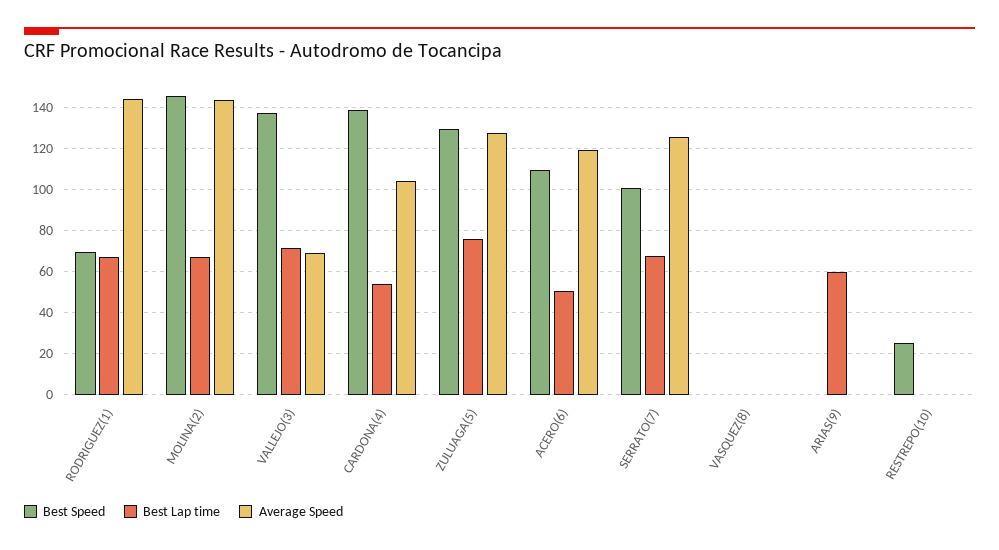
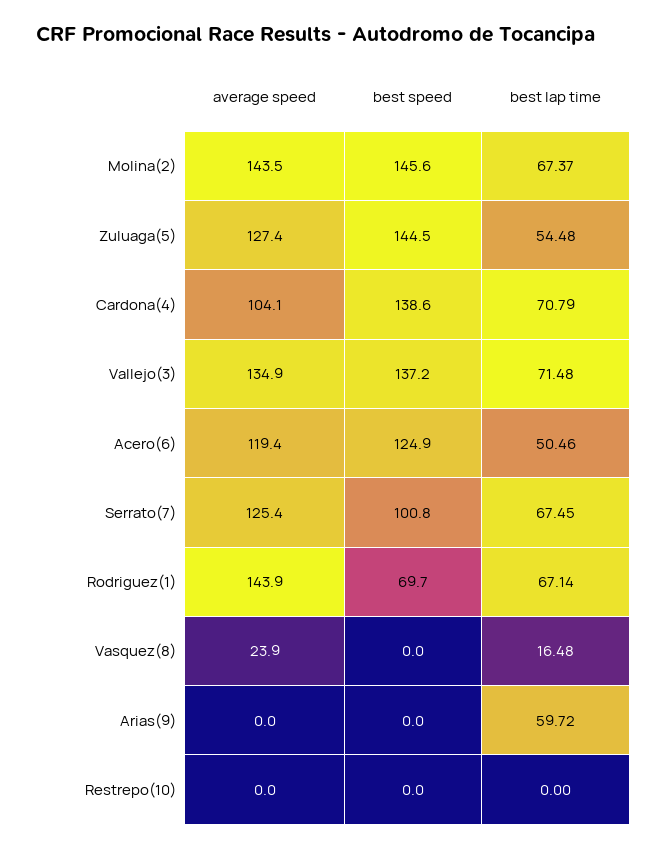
Average Speed, VALLEJO(3): 70 -> 134.9
Best Lap time, CARDONA(4): 55 -> 70.79
Best Speed, ZULUAGA(5): 130 -> 144.5
Best Lap time, ZULUAGA(5): 75 -> 54.48
Best Speed, ACERO(6): 110 -> 124.9
Best Lap time, VASQUEZ(8): 0 -> 16.48
Average Speed, VASQUEZ(8): 0 -> 23.9
Best Speed, RESTREPO(10): 25 -> 0

